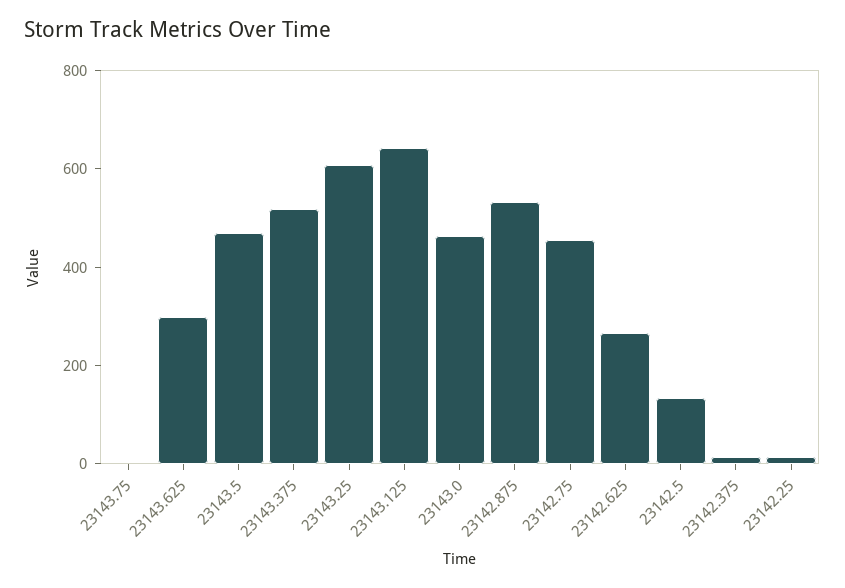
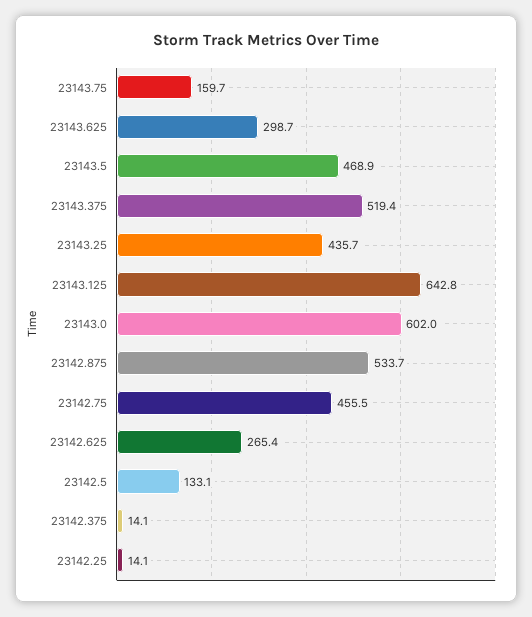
23143.75: 0 -> 159.7
23143.25: 600 -> 435.7
23143.0: 450 -> 602

